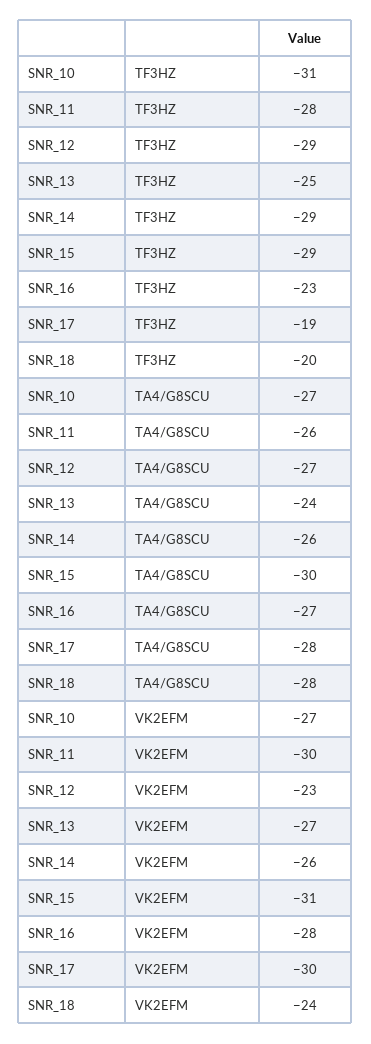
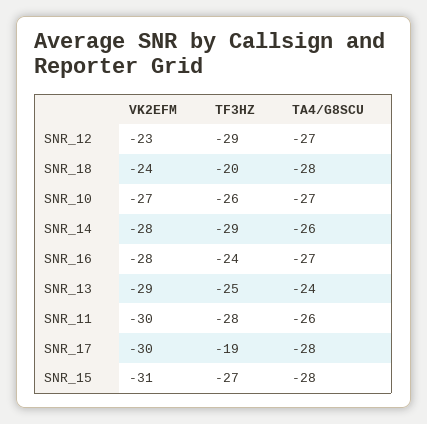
SNR_10, TF3HZ: -31 -> -26
SNR_15, TF3HZ: -29 -> -27
SNR_16, TF3HZ: -23 -> -24
SNR_15, TA4/G8SCU: -30 -> -28
SNR_13, VK2EFM: -27 -> -29
SNR_14, VK2EFM: -26 -> -28

